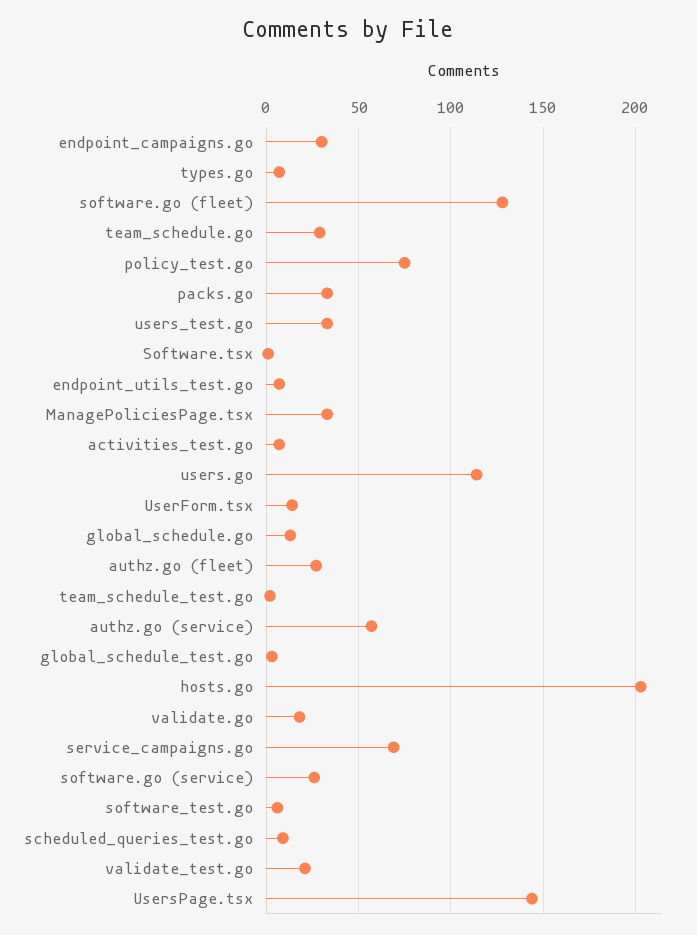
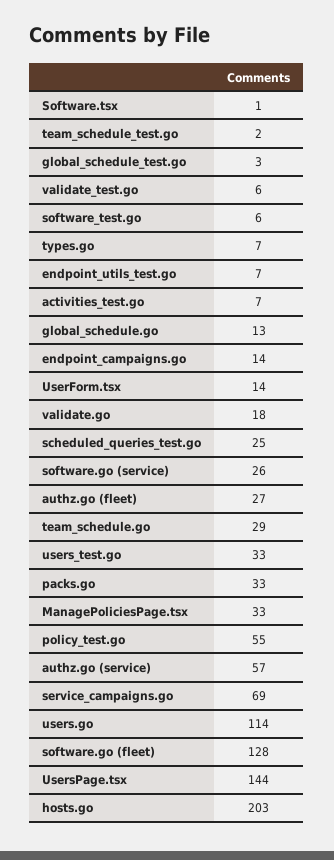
endpoint_campaigns.go: 30 -> 14
policy_test.go: 75 -> 55
scheduled_queries_test.go: 10 -> 25
validate_test.go: 20 -> 6

